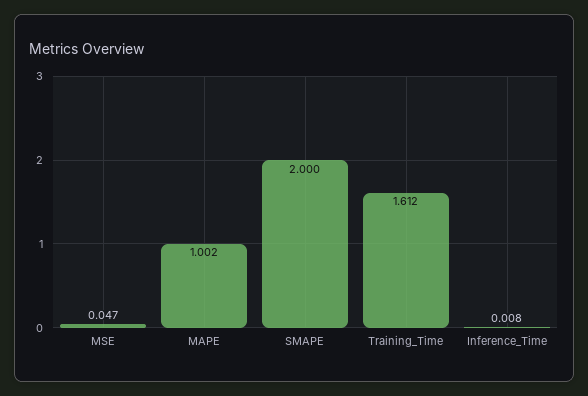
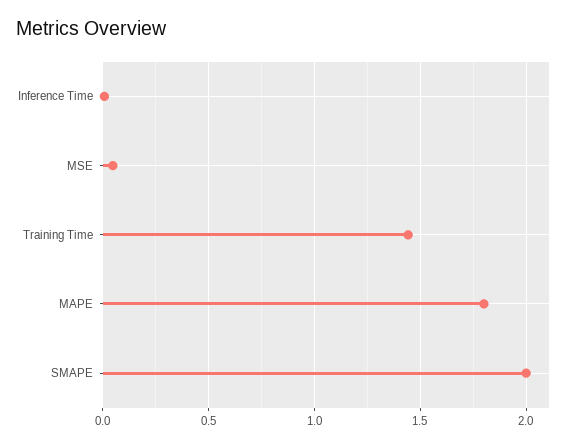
MAPE: 1.002 -> 1.8
Training_Time: 1.612 -> 1.45

